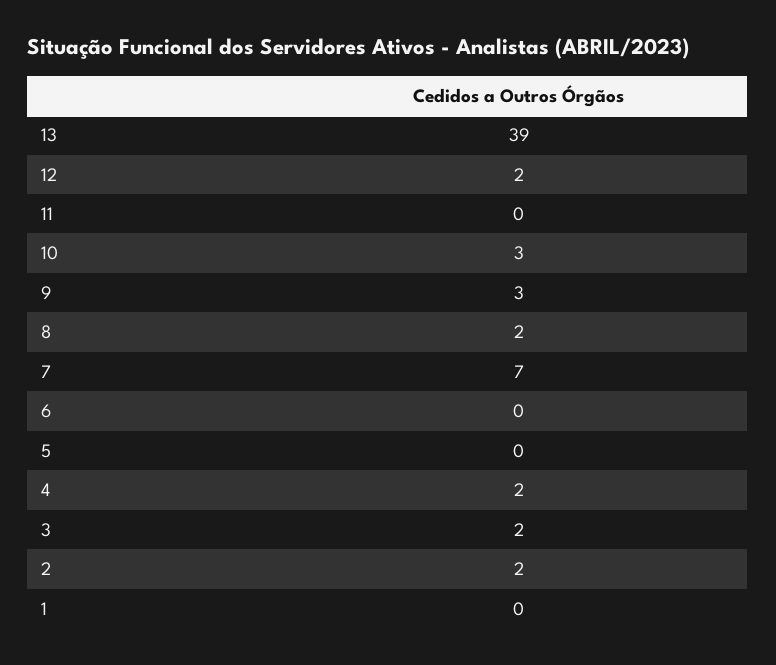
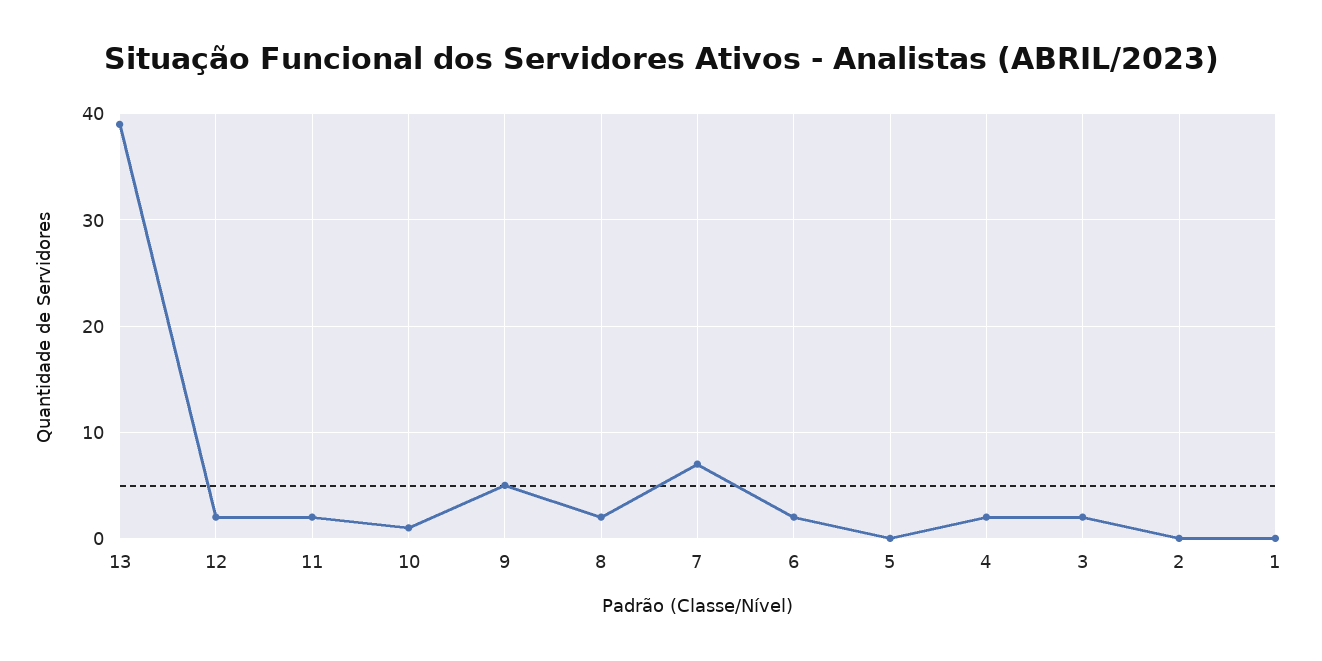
11: 0 -> 2
10: 3 -> 1
9: 3 -> 5
6: 0 -> 2
2: 2 -> 0

